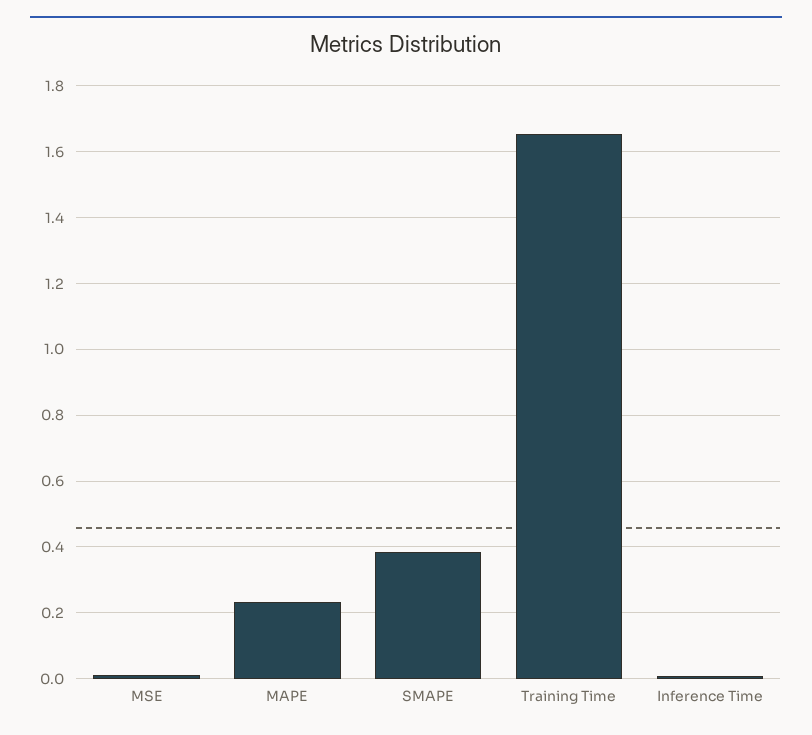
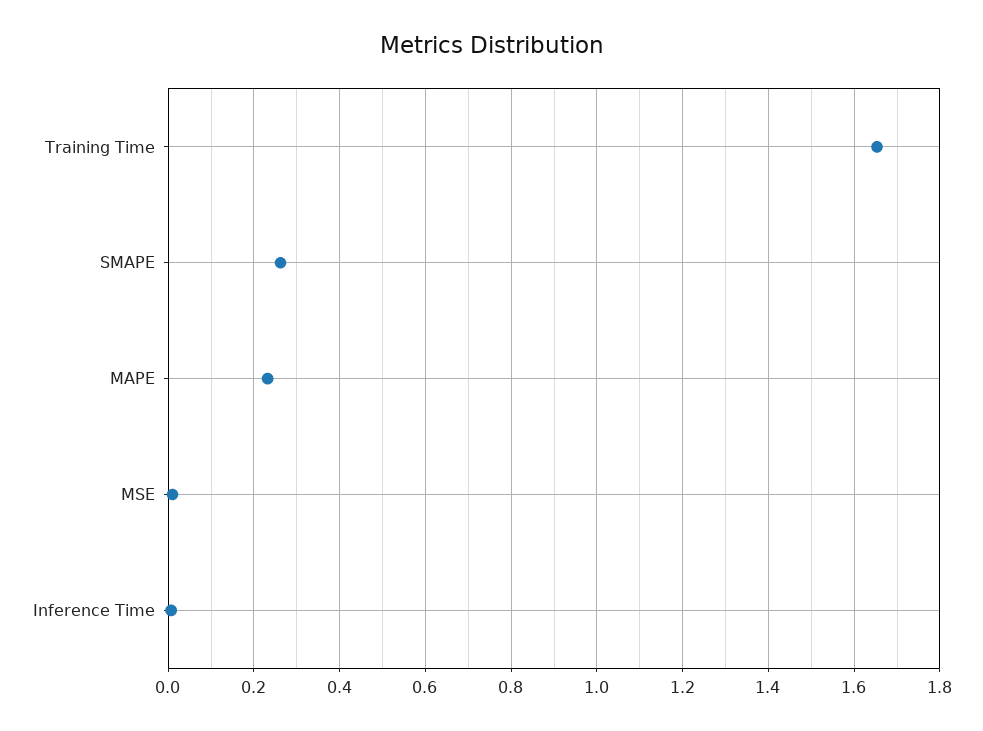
SMAPE: 0.38 -> 0.26

